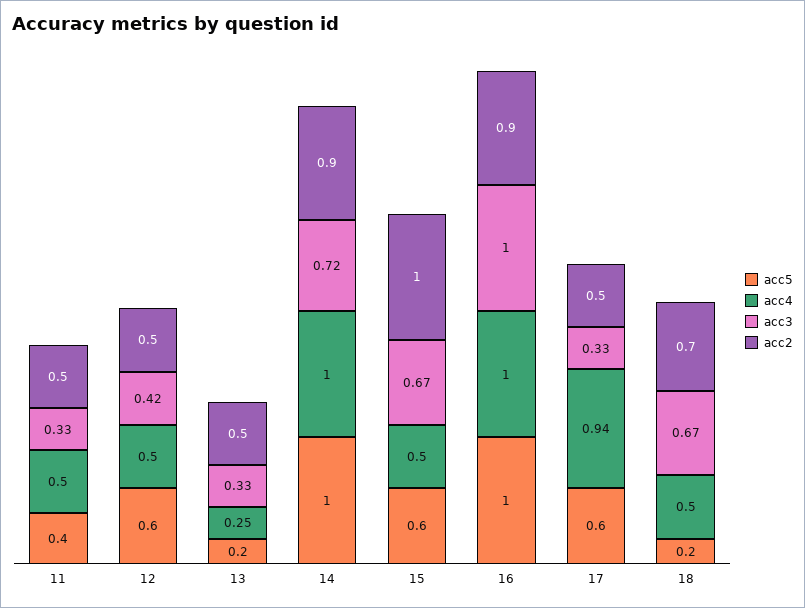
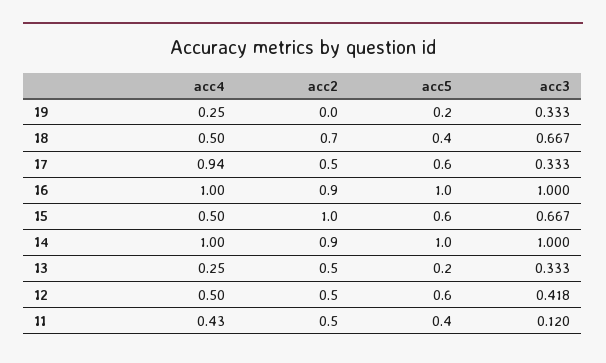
acc4, 11: 0.5 -> 0.43
acc3, 11: 0.33 -> 0.12
acc3, 14: 0.72 -> 1
acc5, 18: 0.2 -> 0.4
acc4, 19: none -> 0.25
acc2, 19: none -> 0
acc5, 19: none -> 0.2
acc3, 19: none -> 0.333

